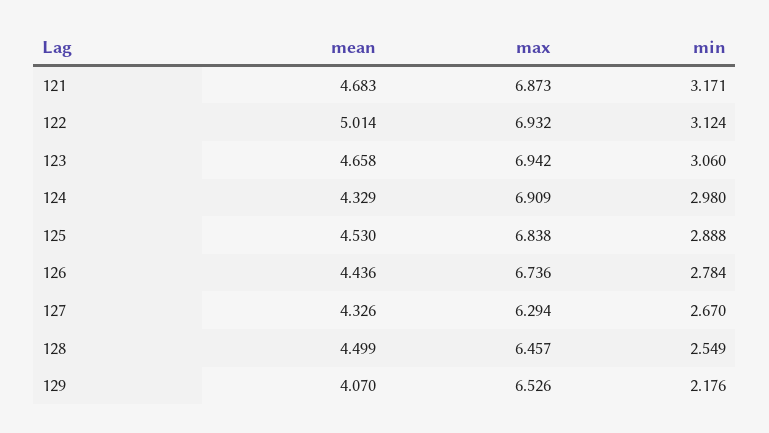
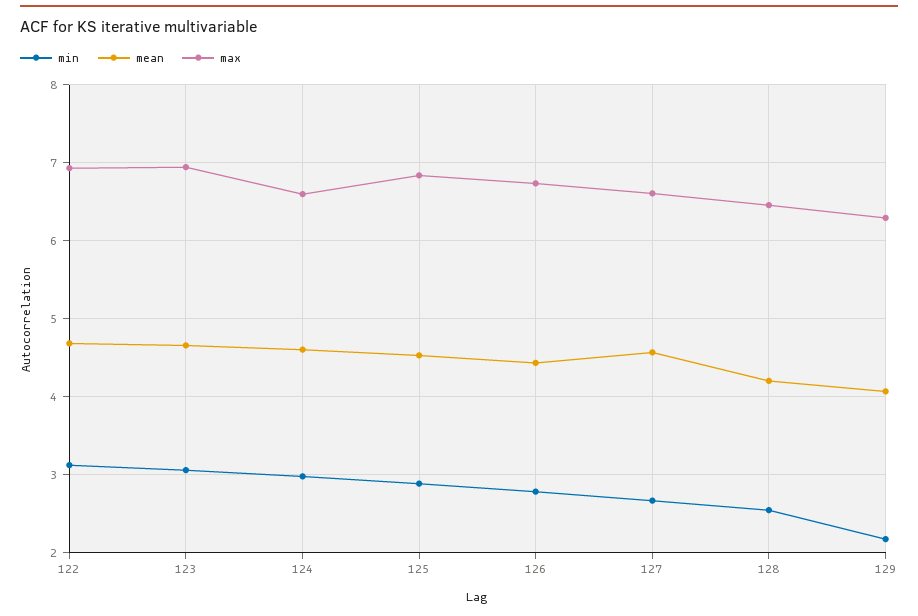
mean, 121: 4.683 -> none
max, 121: 6.873 -> none
min, 121: 3.171 -> none
mean, 122: 5.014 -> 4.7
mean, 124: 4.329 -> 4.6
max, 124: 6.909 -> 6.6
mean, 127: 4.326 -> 4.6
max, 127: 6.294 -> 6.6
mean, 128: 4.499 -> 4.2
max, 129: 6.526 -> 6.3

